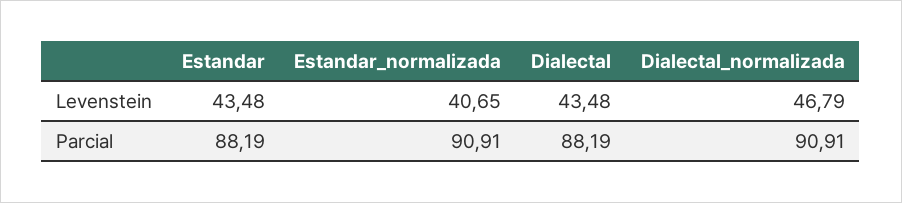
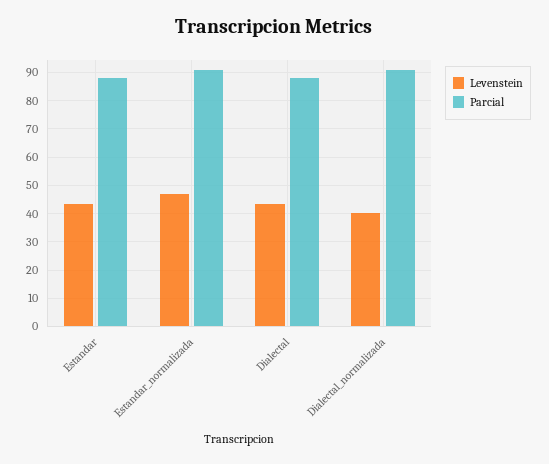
Levenstein, Estandar_normalizada: 40.65 -> 47.5
Levenstein, Dialectal_normalizada: 46.79 -> 40

